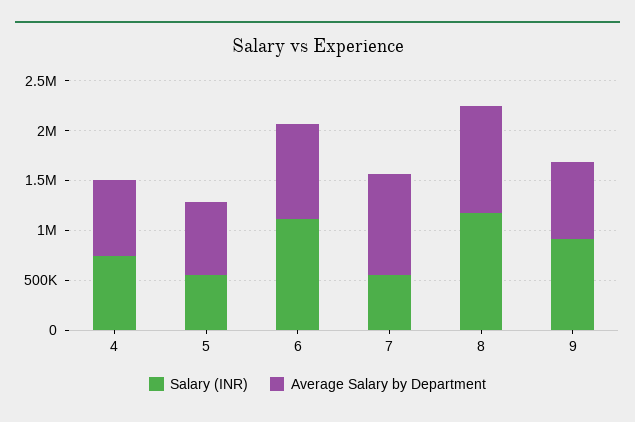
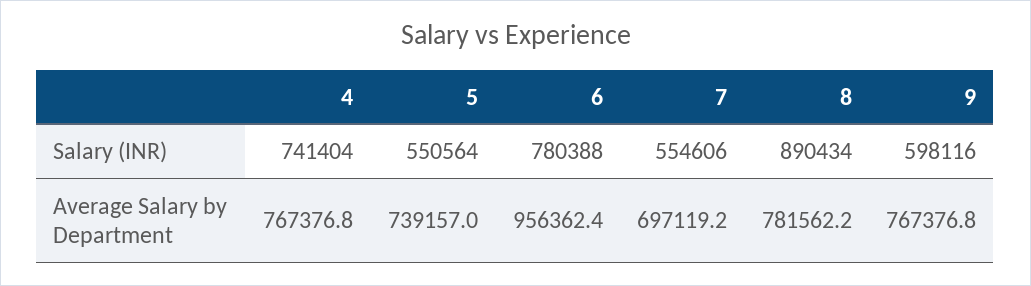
Salary (INR), 6: 1100000 -> 780388
Average Salary by Department, 7: 1000000 -> 697119.2
Salary (INR), 8: 1200000 -> 890434
Average Salary by Department, 8: 1100000 -> 781562.2
Salary (INR), 9: 900000 -> 598116

